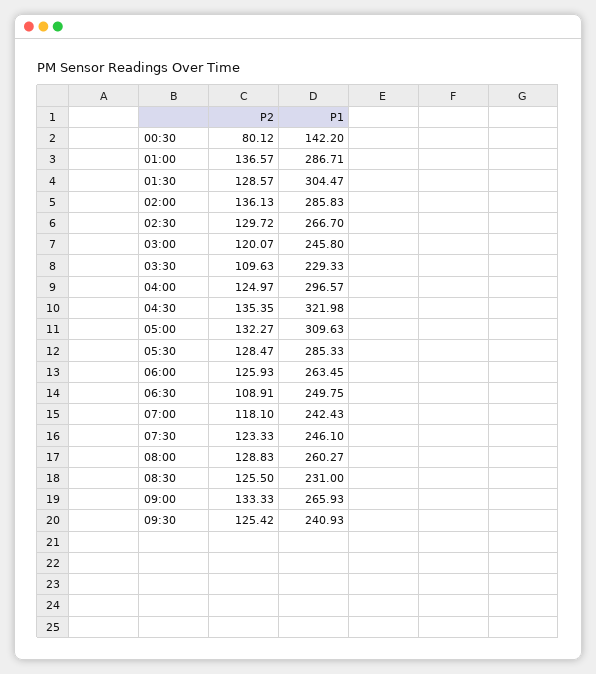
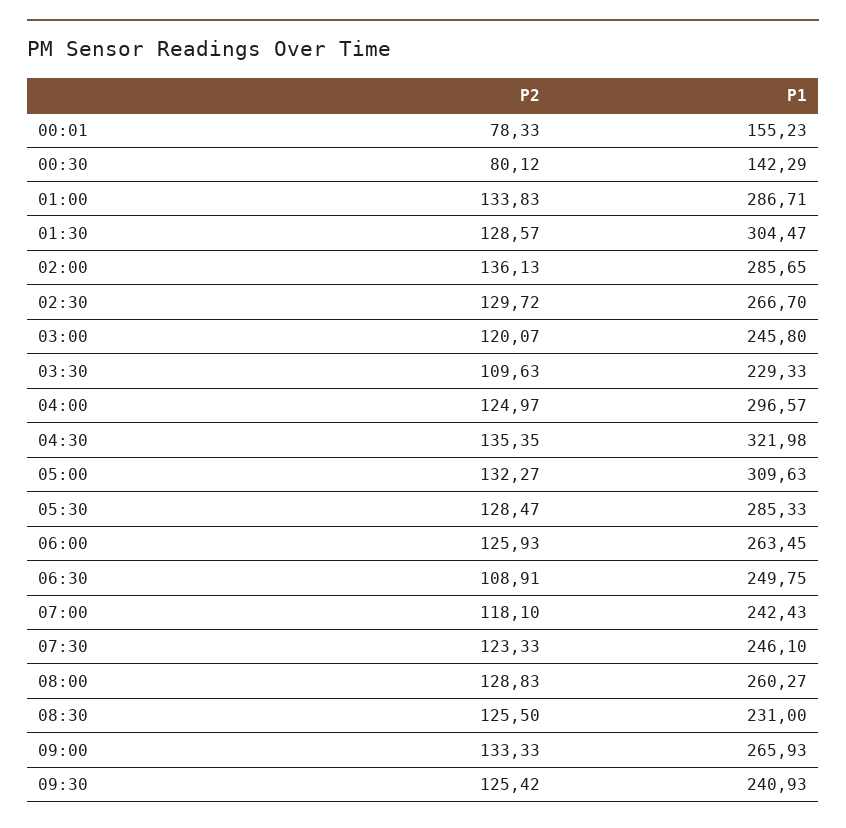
P1, 00:30: 142.2 -> 142.29
P2, 01:00: 136.57 -> 133.83
P1, 02:00: 285.83 -> 285.65
P2, 00:01: none -> 78.33
P1, 00:01: none -> 155.23

